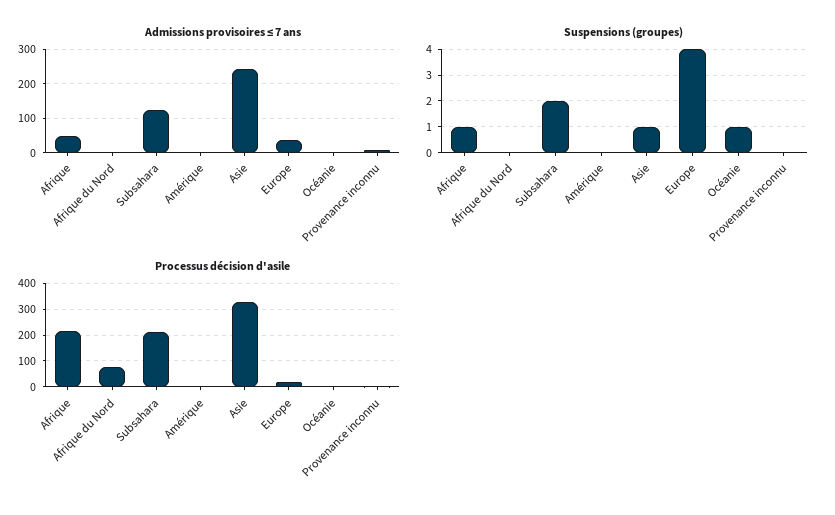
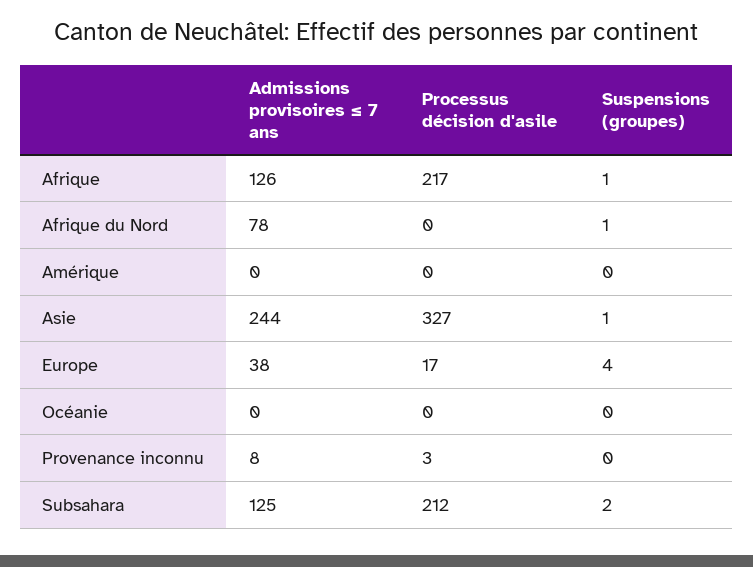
Admissions provisoires ≤ 7 ans, Afrique: 40 -> 126
Admissions provisoires ≤ 7 ans, Afrique du Nord: 0 -> 78
Suspensions (groupes), Afrique du Nord: 0 -> 1
Suspensions (groupes), Océanie: 1 -> 0
Processus décision d'asile, Afrique du Nord: 75 -> 0

